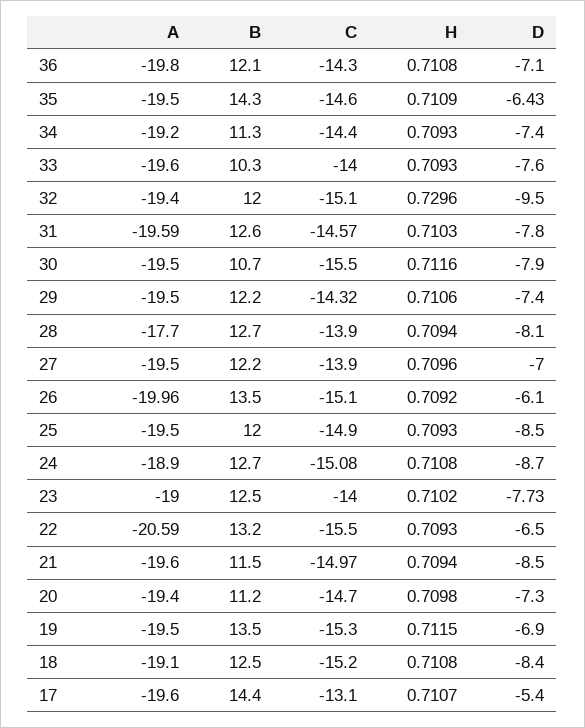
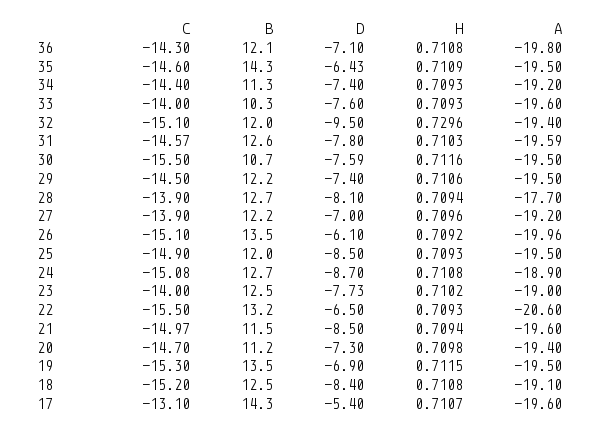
D, 30: -7.9 -> -7.59
C, 29: -14.32 -> -14.5
A, 27: -19.5 -> -19.2
A, 22: -20.59 -> -20.6
B, 17: 14.4 -> 14.3

